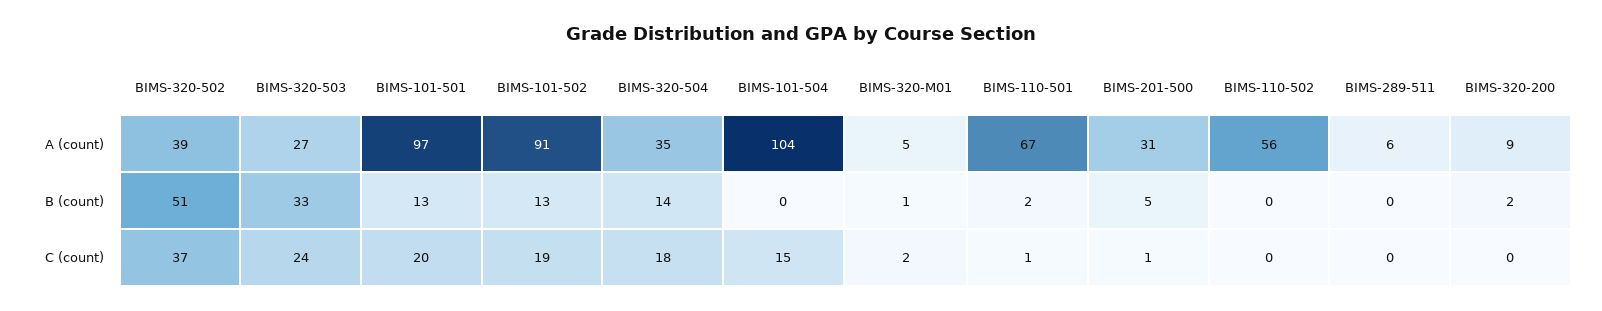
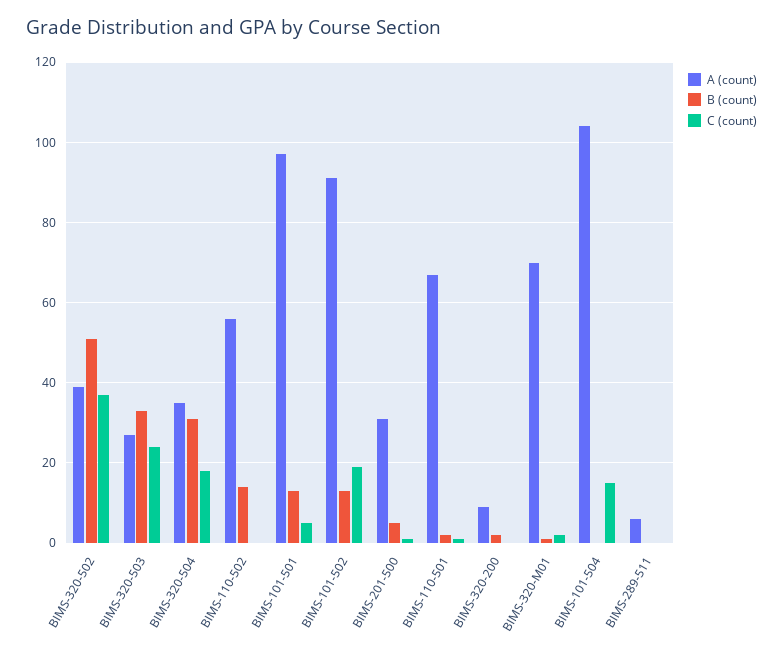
A (count), BIMS-320-M01: 5 -> 70
B (count), BIMS-320-504: 14 -> 30
B (count), BIMS-110-502: 0 -> 15
C (count), BIMS-101-501: 20 -> 5

